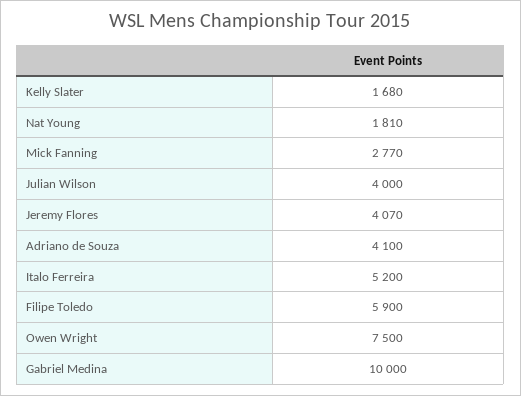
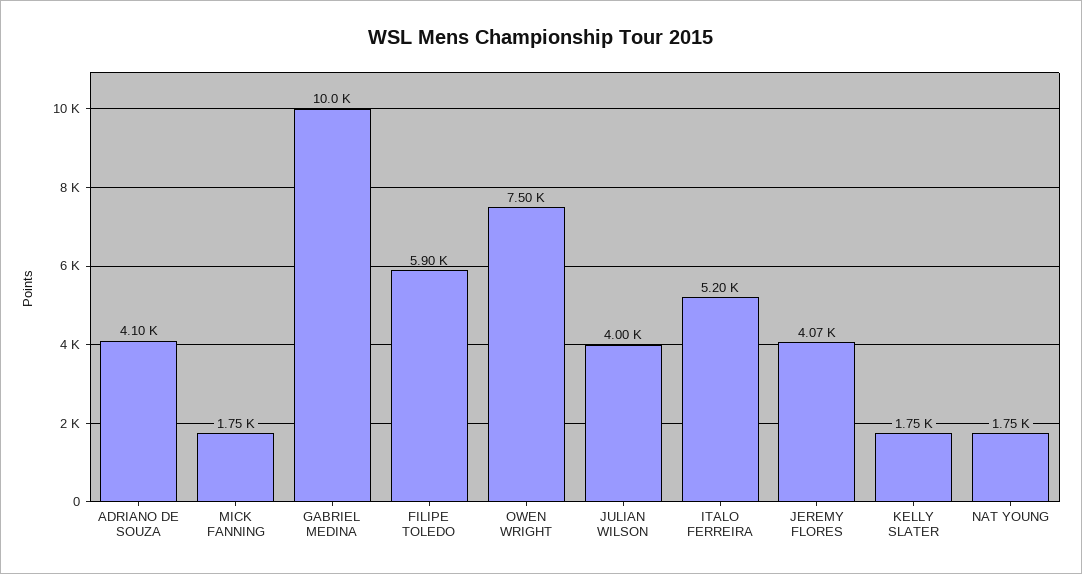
Kelly Slater: 1680 -> 1750
Nat Young: 1810 -> 1750
Mick Fanning: 2770 -> 1750

